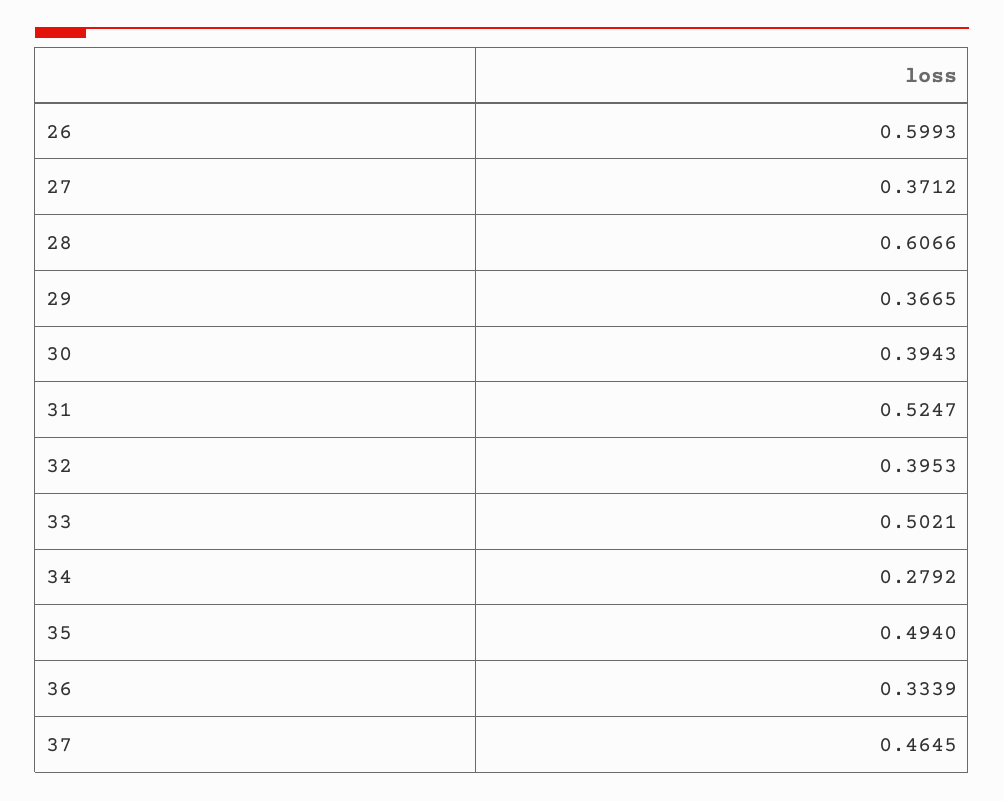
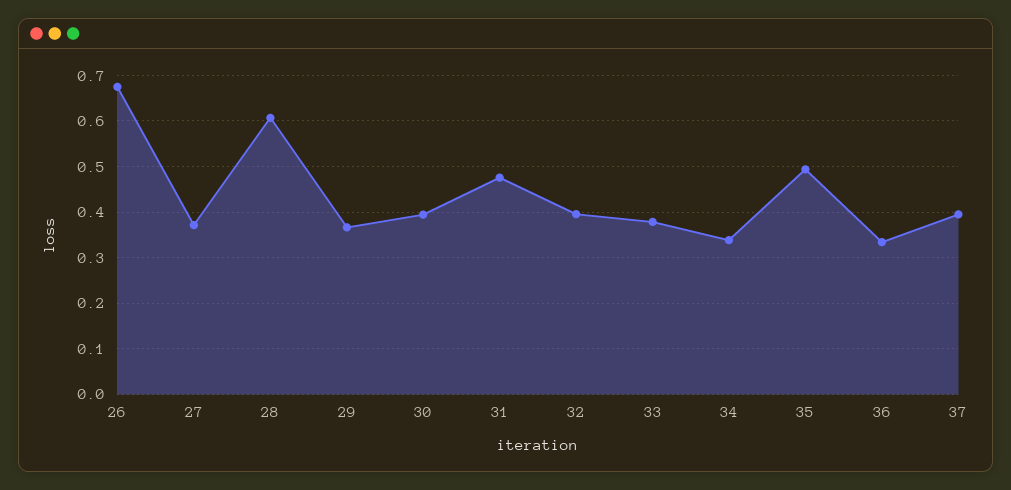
26: 0.5993 -> 0.68
31: 0.5247 -> 0.48
33: 0.5021 -> 0.38
34: 0.2792 -> 0.34
37: 0.4645 -> 0.4

